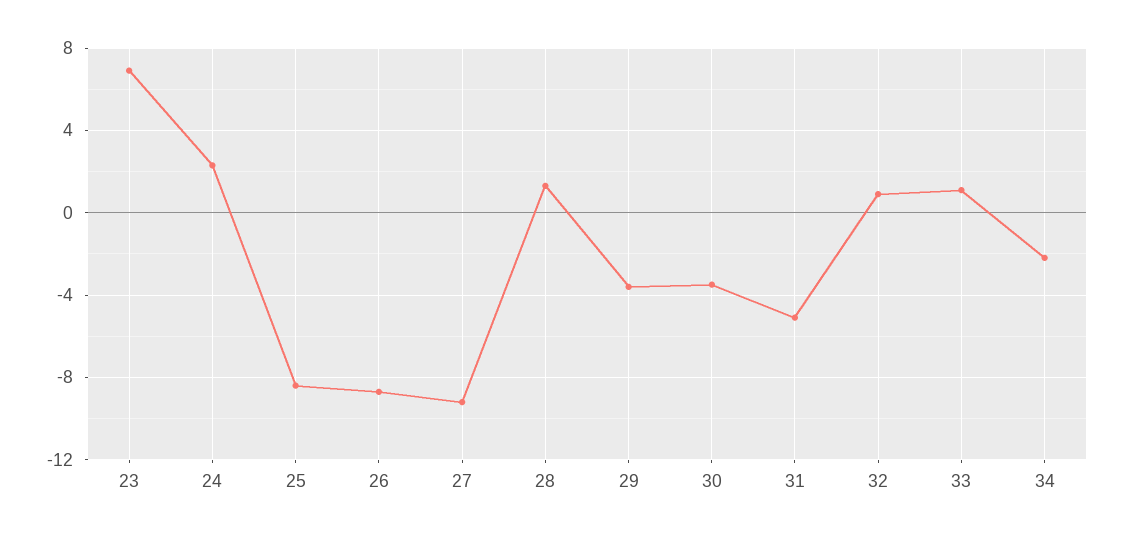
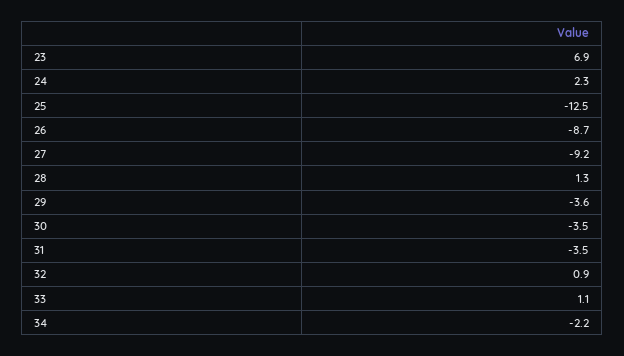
25: -8.5 -> -12.5
31: -5 -> -3.5

